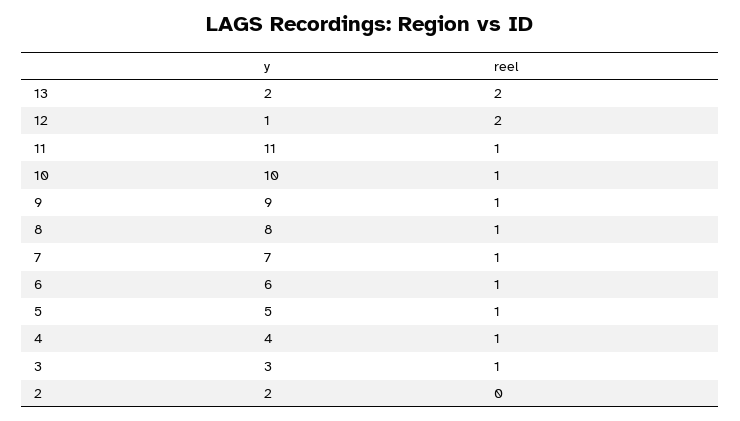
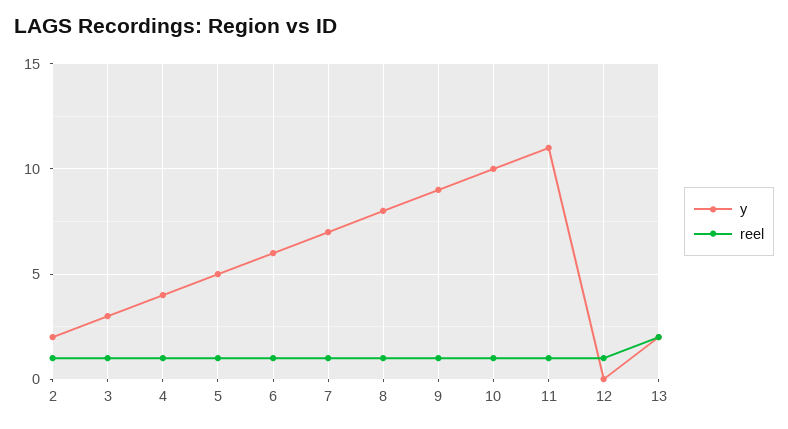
y, 12: 1 -> 0
reel, 12: 2 -> 1
reel, 2: 0 -> 1

